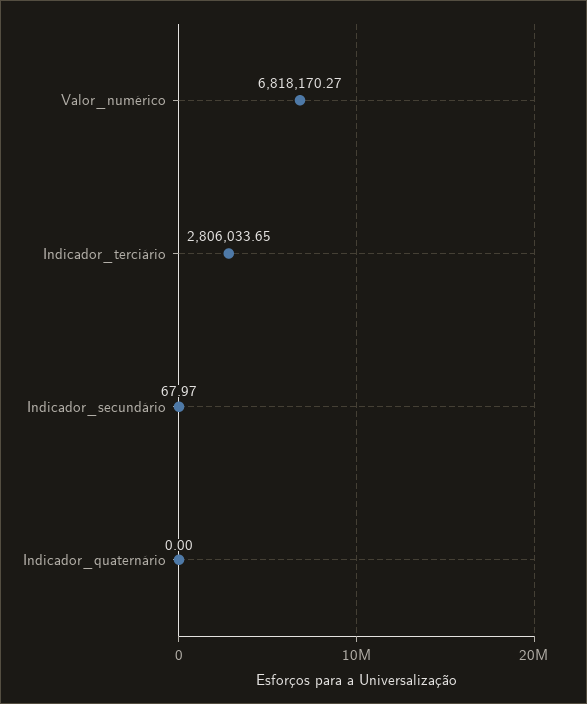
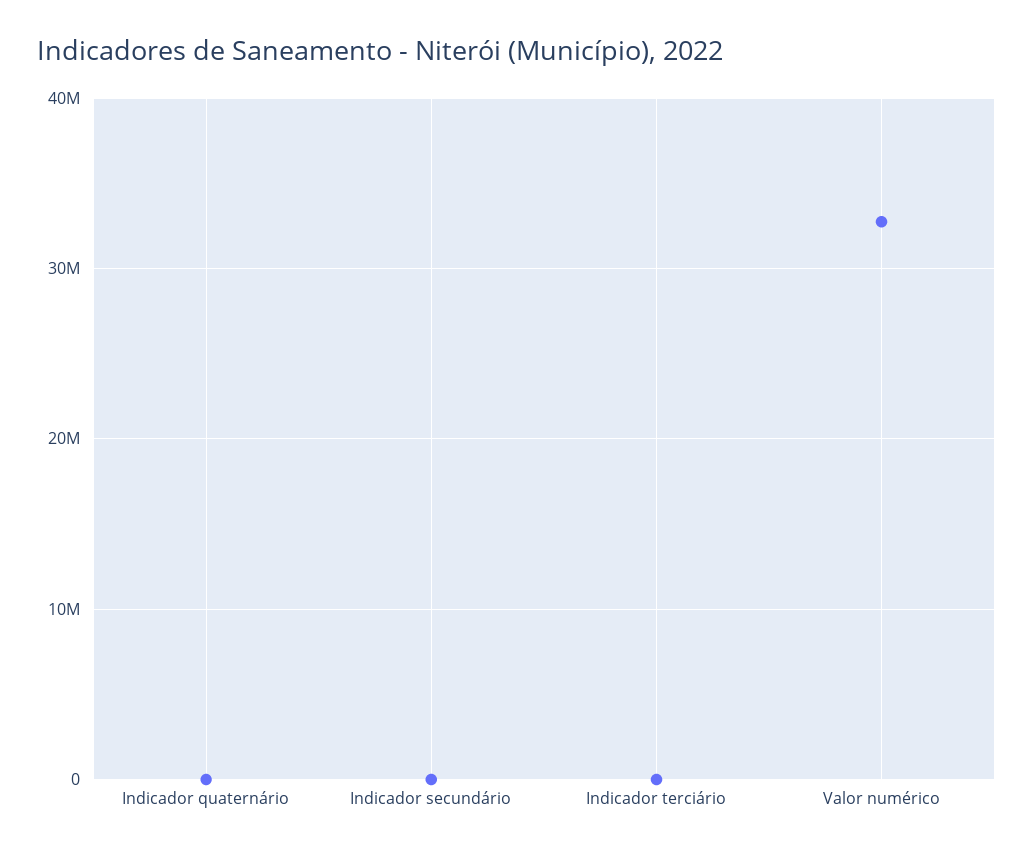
Valor_numérico: 6818170.27 -> 33000000
Indicador_terciário: 2806033.65 -> 0

